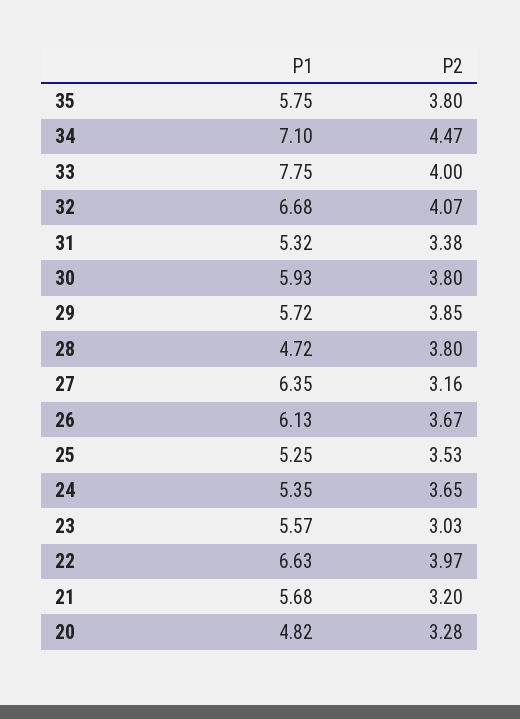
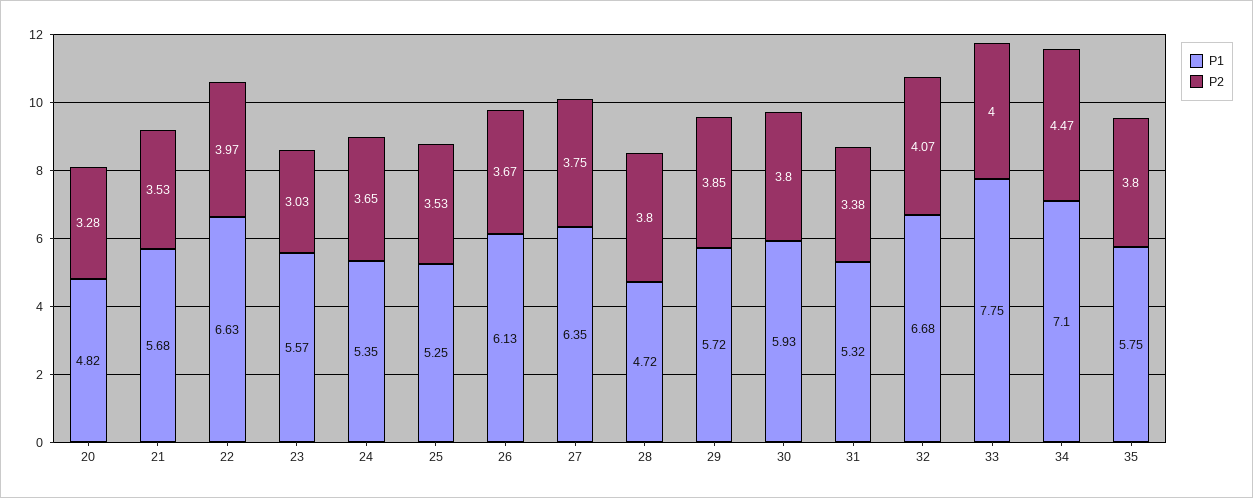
P2, 27: 3.16 -> 3.75
P2, 21: 3.2 -> 3.53

